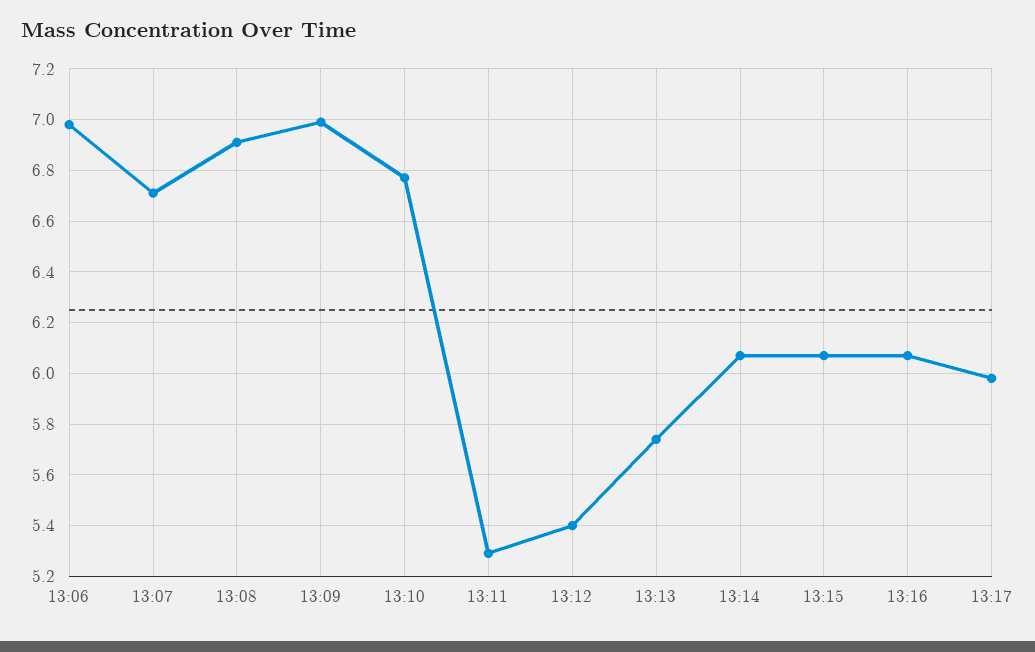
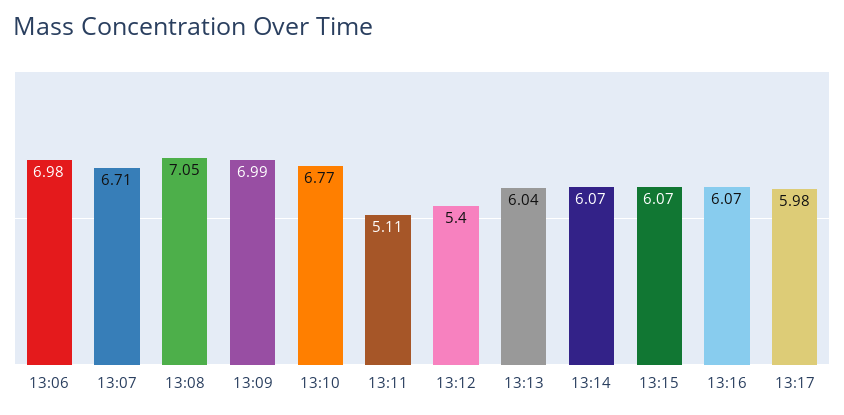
13:08: 6.9 -> 7.05
13:11: 5.3 -> 5.11
13:13: 5.75 -> 6.04

